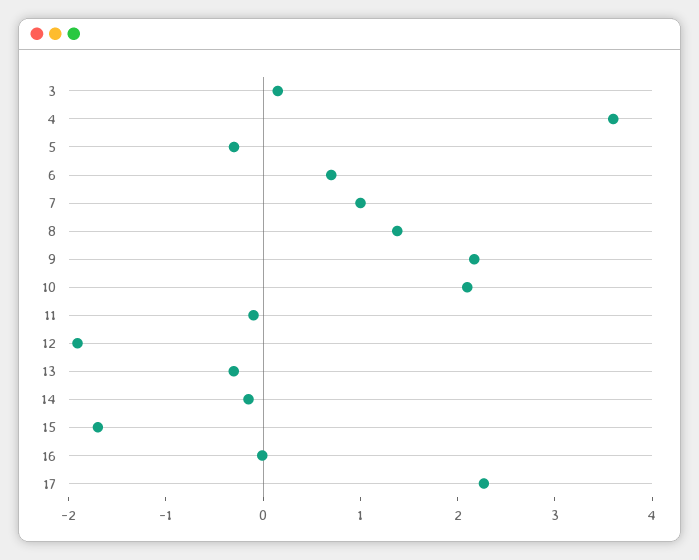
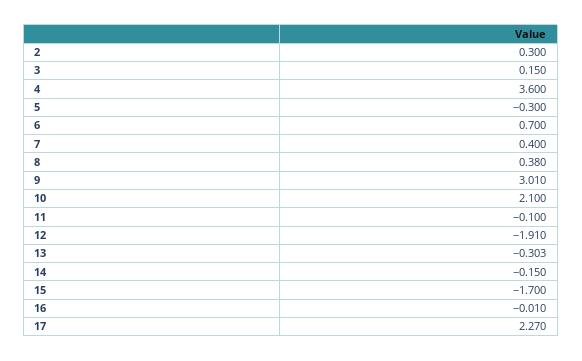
7: 1 -> 0.4
8: 1.4 -> 0.38
9: 2.2 -> 3.01
2: none -> 0.3

